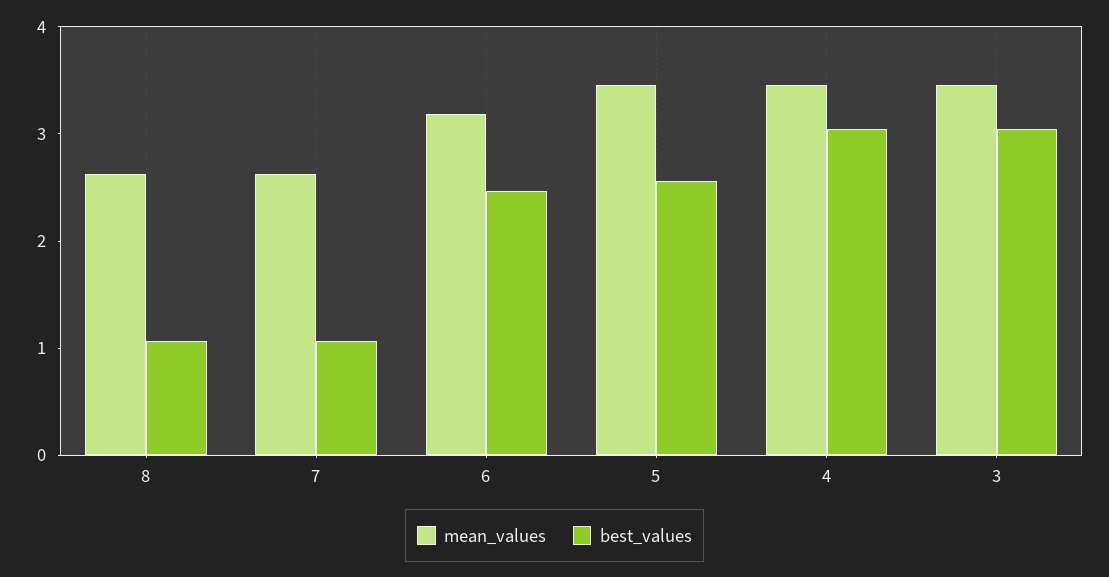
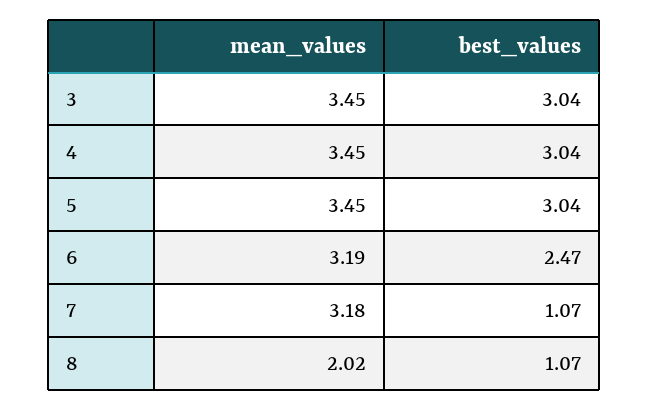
mean_values, 8: 2.6 -> 2.02
mean_values, 7: 2.6 -> 3.18
best_values, 5: 2.6 -> 3.04

